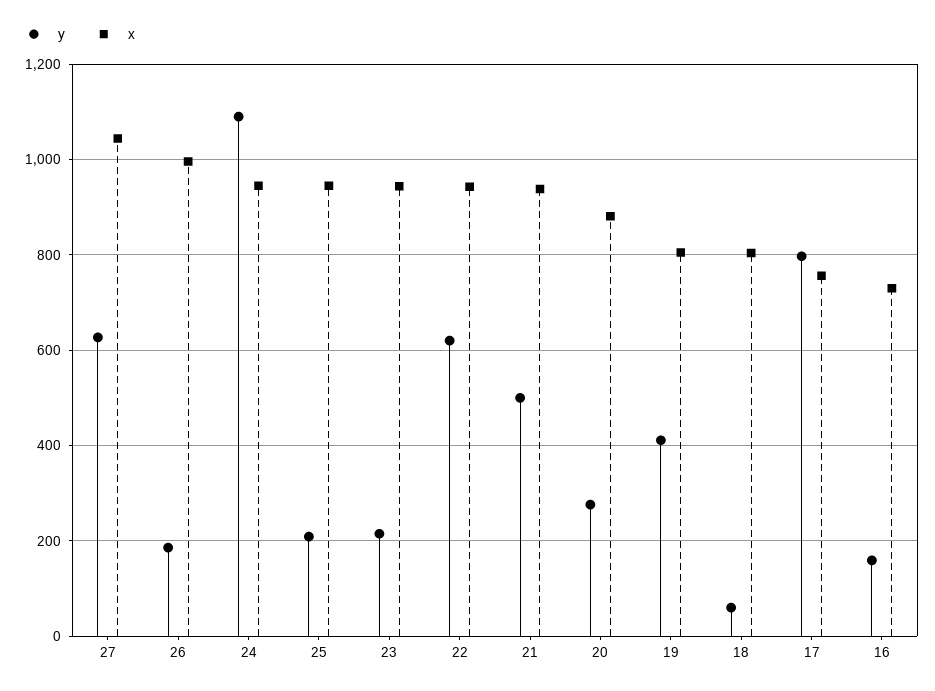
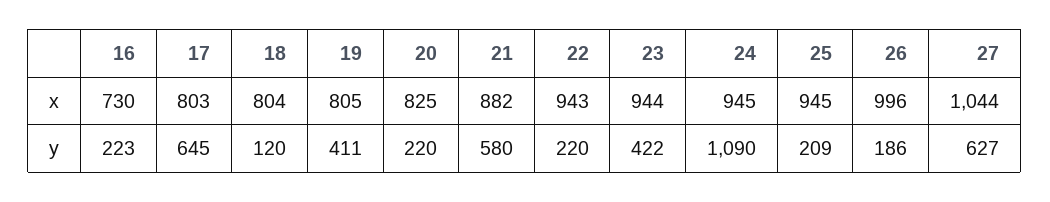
y, 23: 220 -> 422
y, 22: 620 -> 220
y, 21: 500 -> 580
x, 21: 940 -> 882
y, 20: 280 -> 220
x, 20: 880 -> 825
y, 18: 60 -> 120
y, 17: 800 -> 645
x, 17: 760 -> 803
y, 16: 160 -> 223

